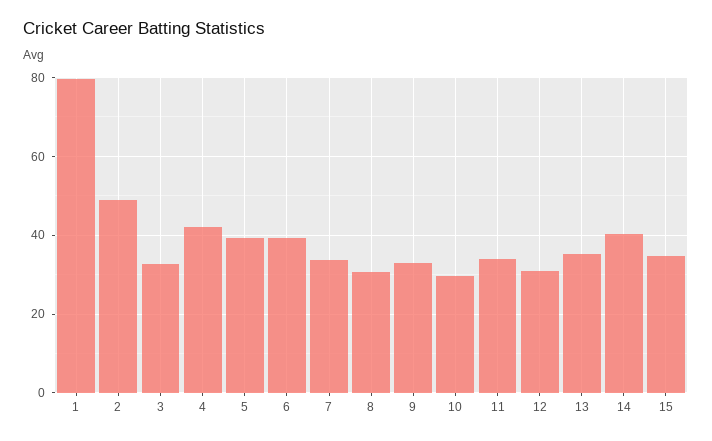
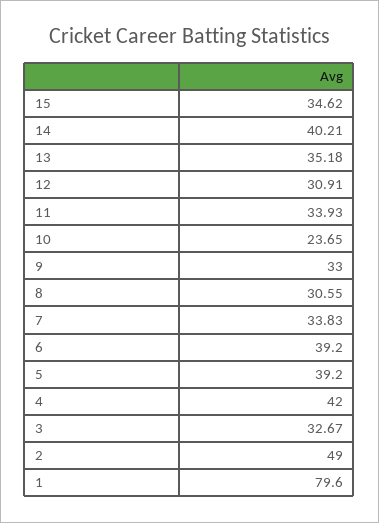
10: 30 -> 23.65

